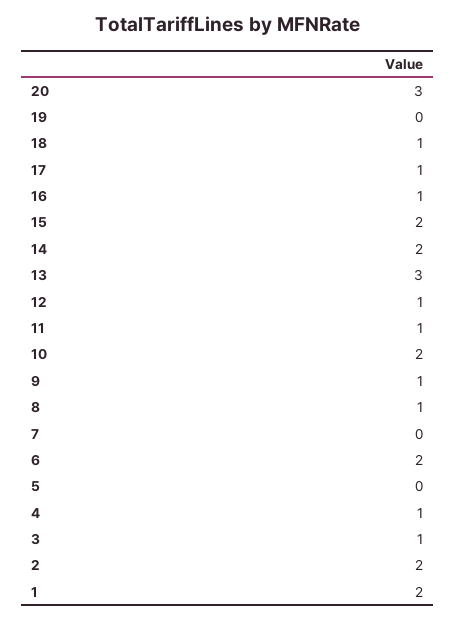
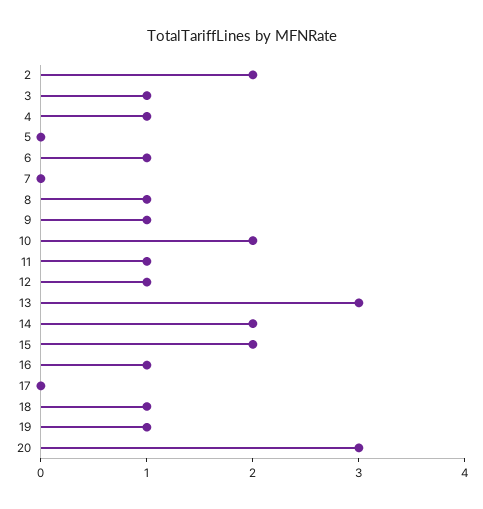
19: 0 -> 1
17: 1 -> 0
6: 2 -> 1
1: 2 -> none

